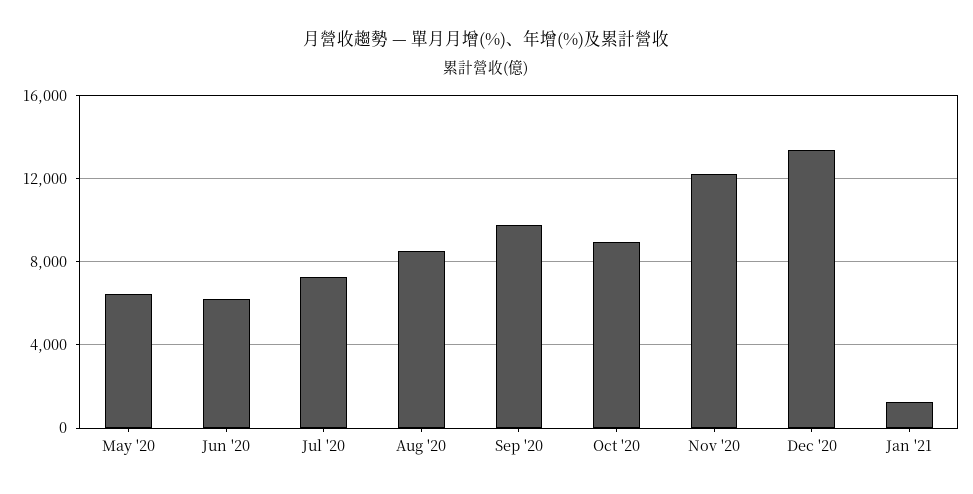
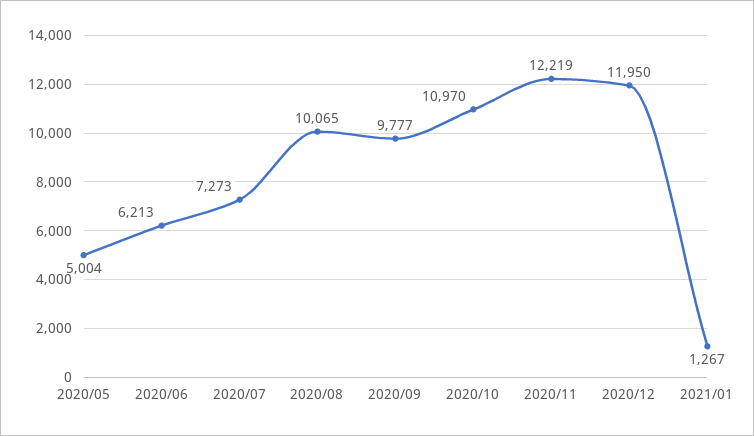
May '20: 6500 -> 5004
Aug '20: 8500 -> 10065
Oct '20: 9000 -> 10970
Dec '20: 13500 -> 11950

